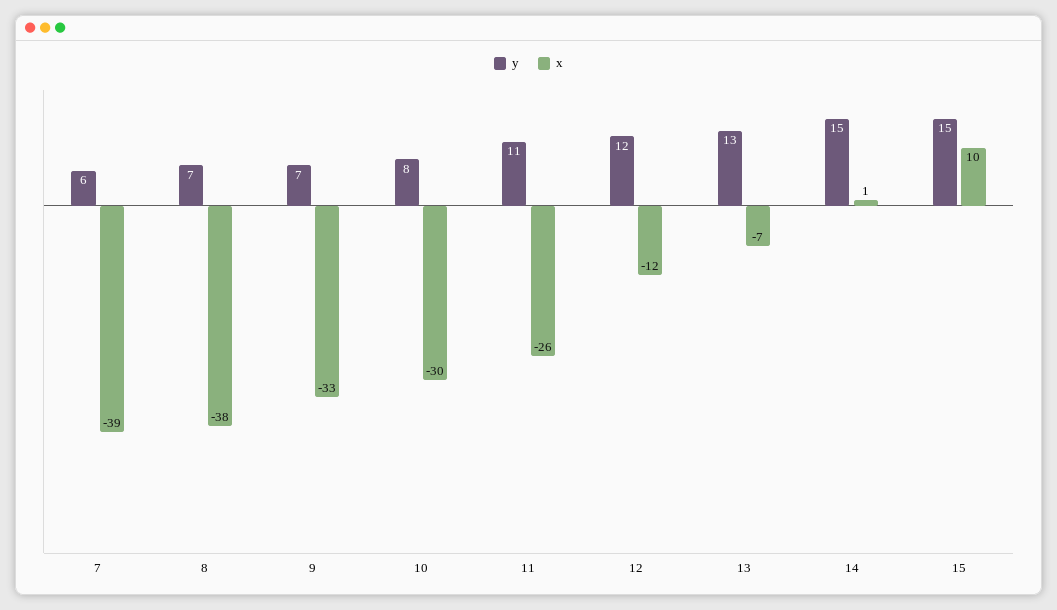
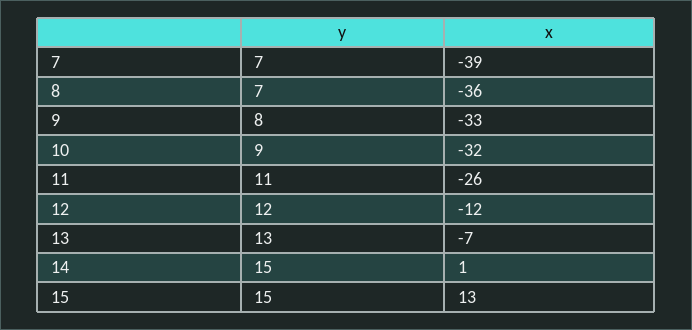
y, 7: 6 -> 7
x, 8: -38 -> -36
y, 9: 7 -> 8
y, 10: 8 -> 9
x, 10: -30 -> -32
x, 15: 10 -> 13

